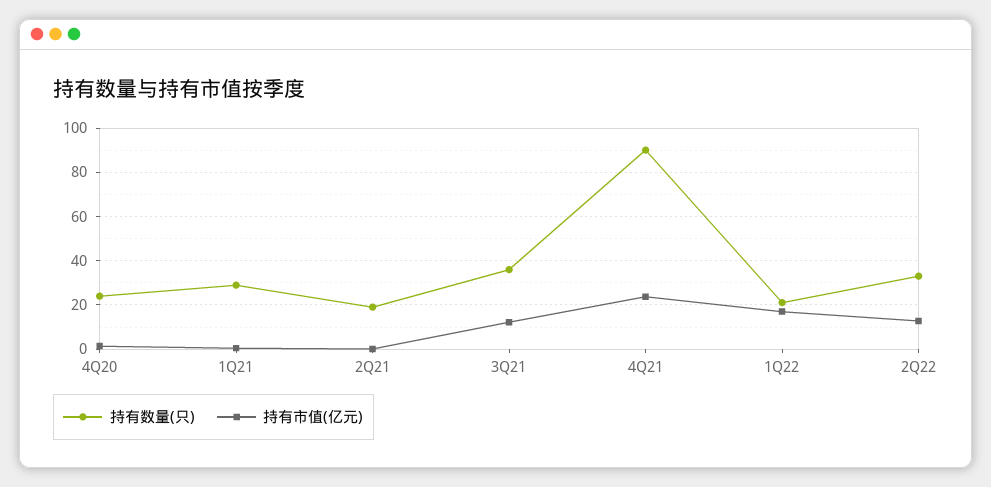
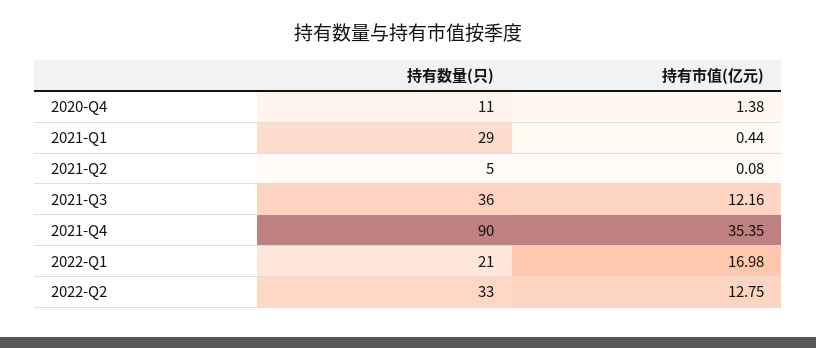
持有数量(只), 4Q20: 25 -> 11
持有数量(只), 2Q21: 20 -> 5
持有市值(亿元), 4Q21: 25 -> 35.35

